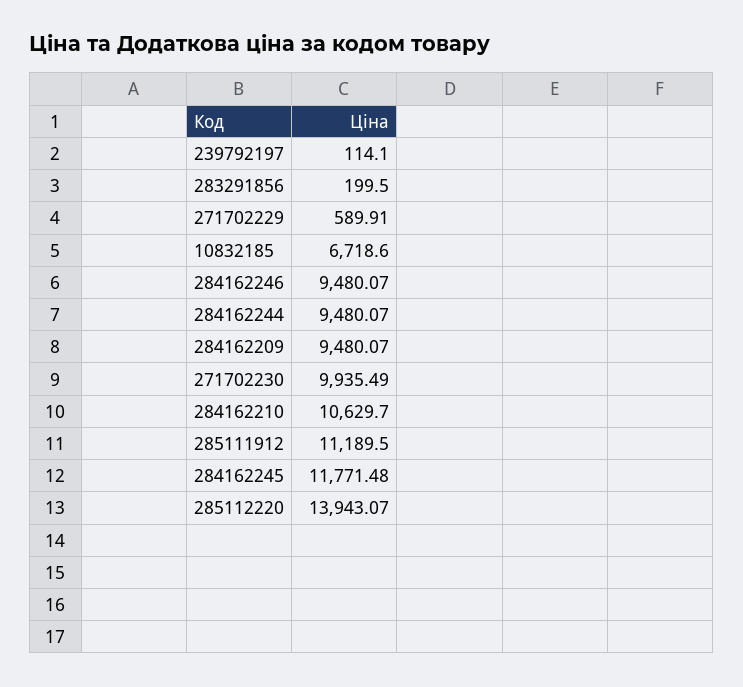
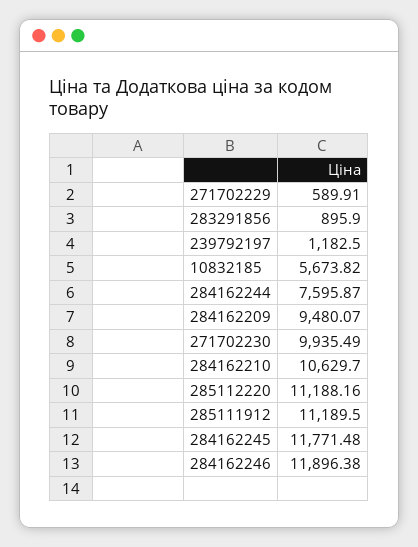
239792197: 114.1 -> 1182.5
283291856: 199.5 -> 895.9
10832185: 6718.6 -> 5673.82
284162246: 9480.07 -> 11896.38
284162244: 9480.07 -> 7595.87
285112220: 13943.07 -> 11188.16

